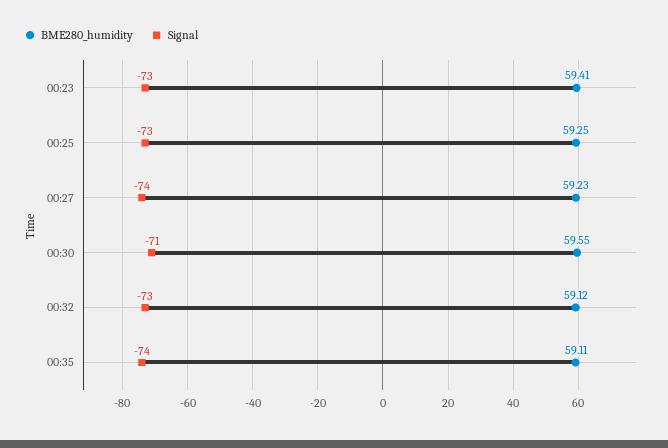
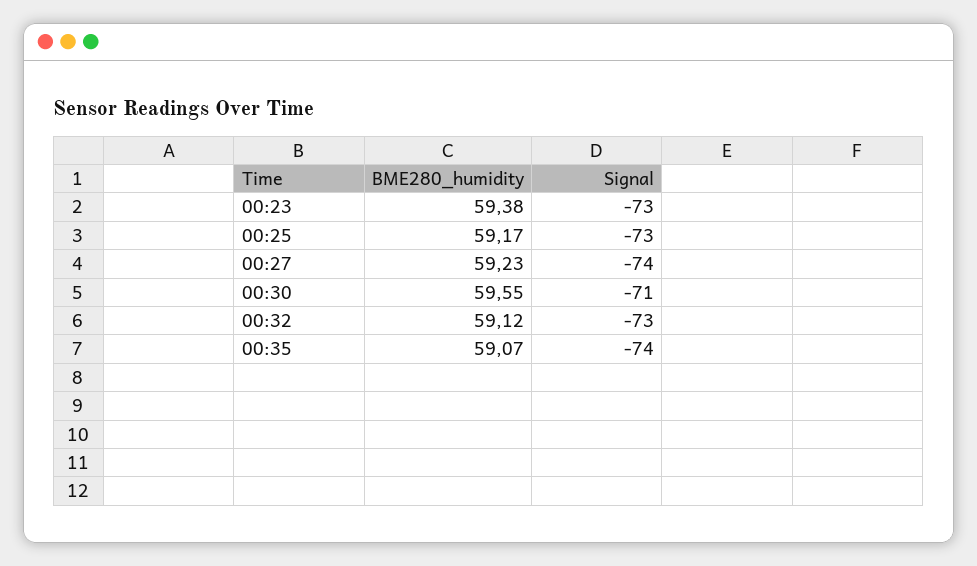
BME280_humidity, 00:23: 59.41 -> 59.38
BME280_humidity, 00:25: 59.25 -> 59.17
BME280_humidity, 00:35: 59.11 -> 59.07

